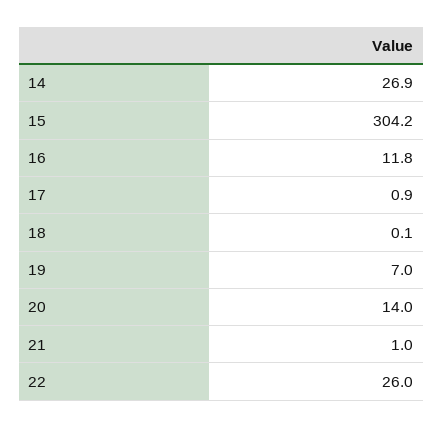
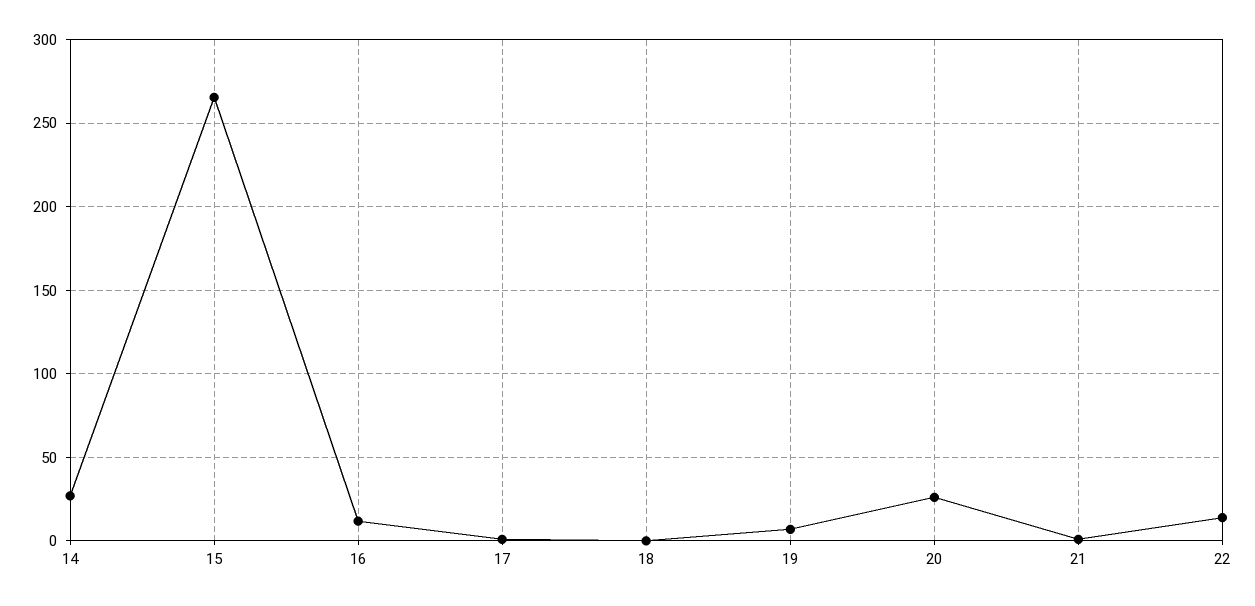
15: 304.2 -> 265
20: 14 -> 25
22: 26 -> 15

